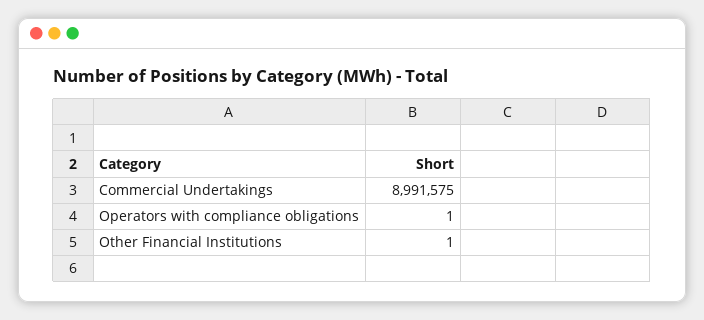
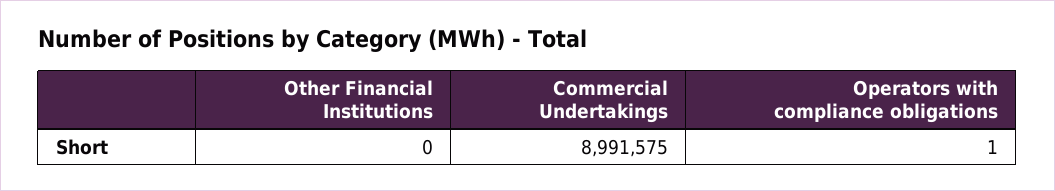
Other Financial Institutions: 1 -> 0

